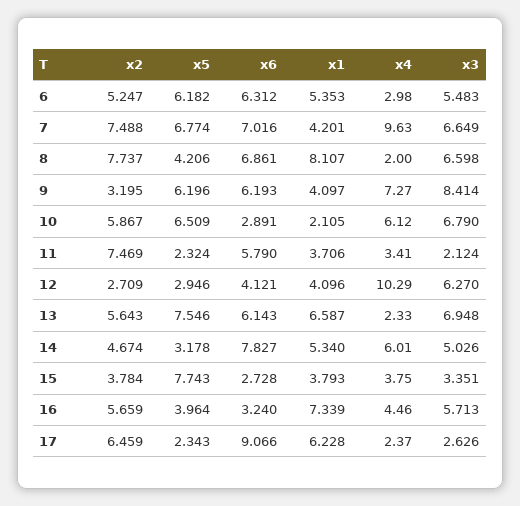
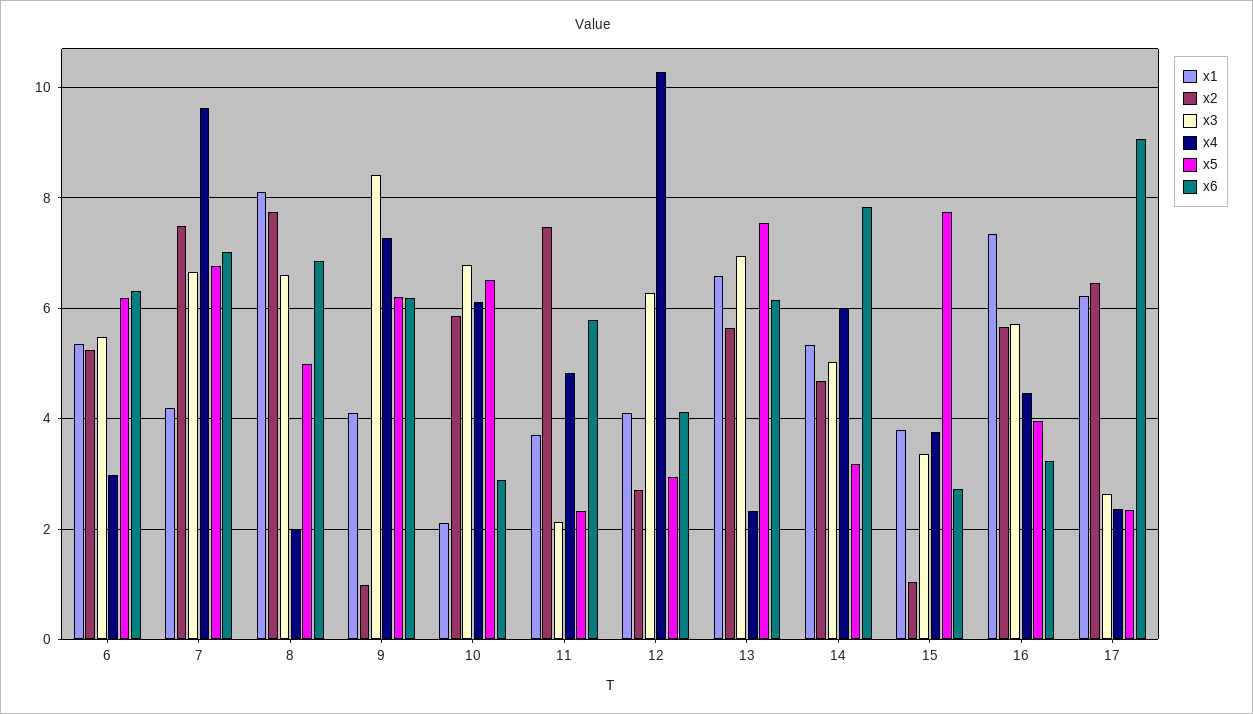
x5, 8: 4.206 -> 5
x2, 9: 3.195 -> 1
x4, 11: 3.41 -> 4.8
x2, 15: 3.784 -> 1

